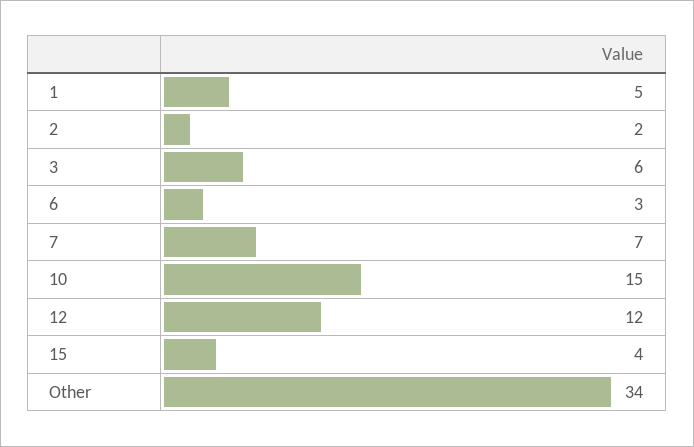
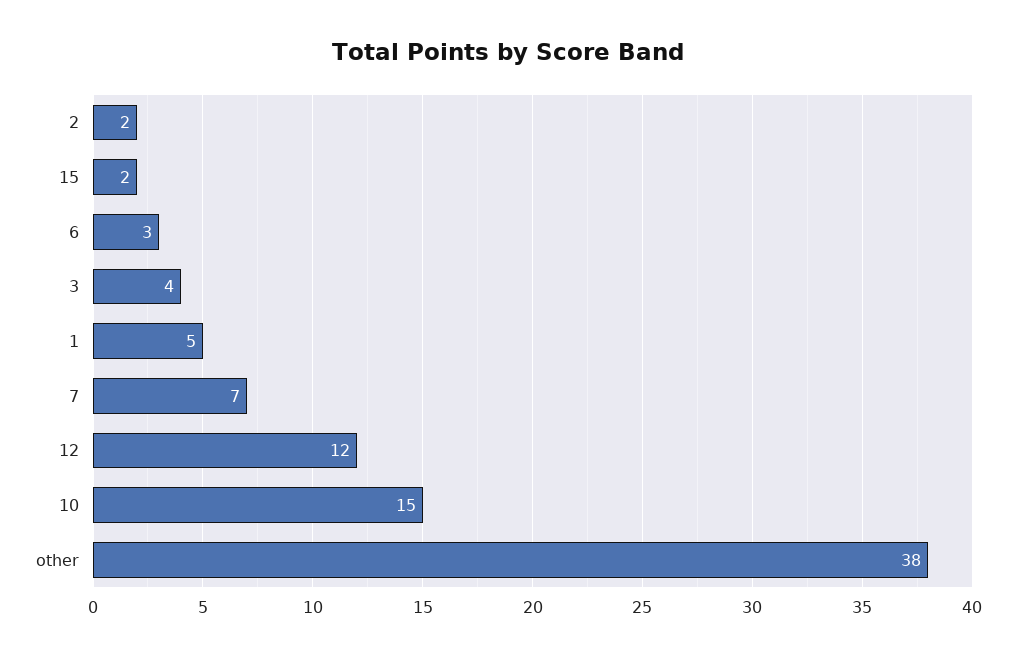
3: 6 -> 4
15: 4 -> 2
Other: 34 -> 38

